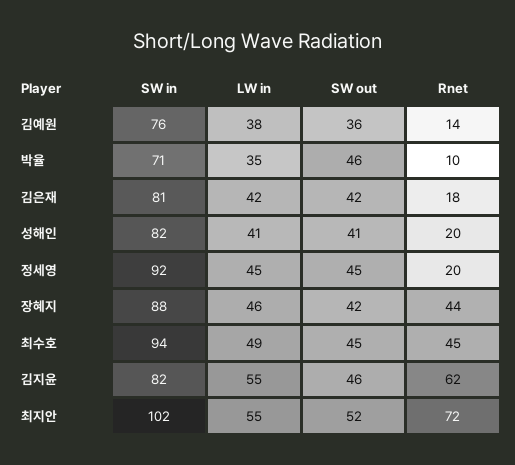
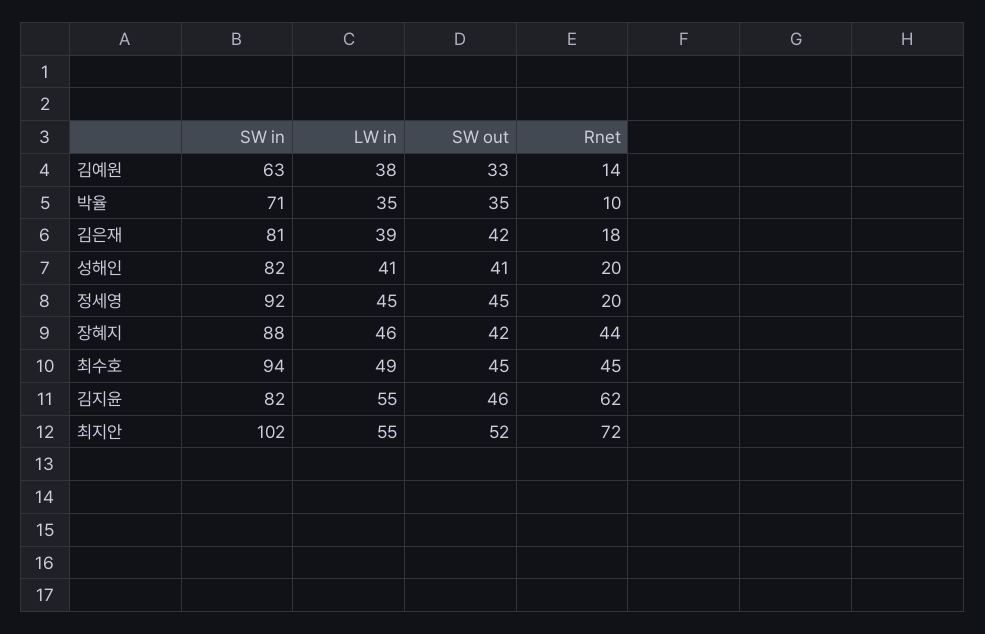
SW in, 김예원: 76 -> 63
SW out, 김예원: 36 -> 33
SW out, 박율: 46 -> 35
LW in, 김은재: 42 -> 39

